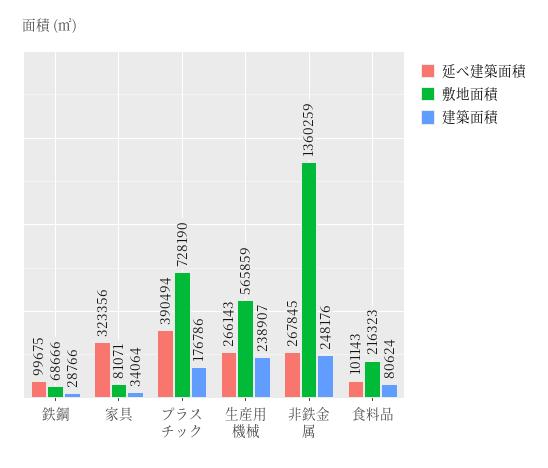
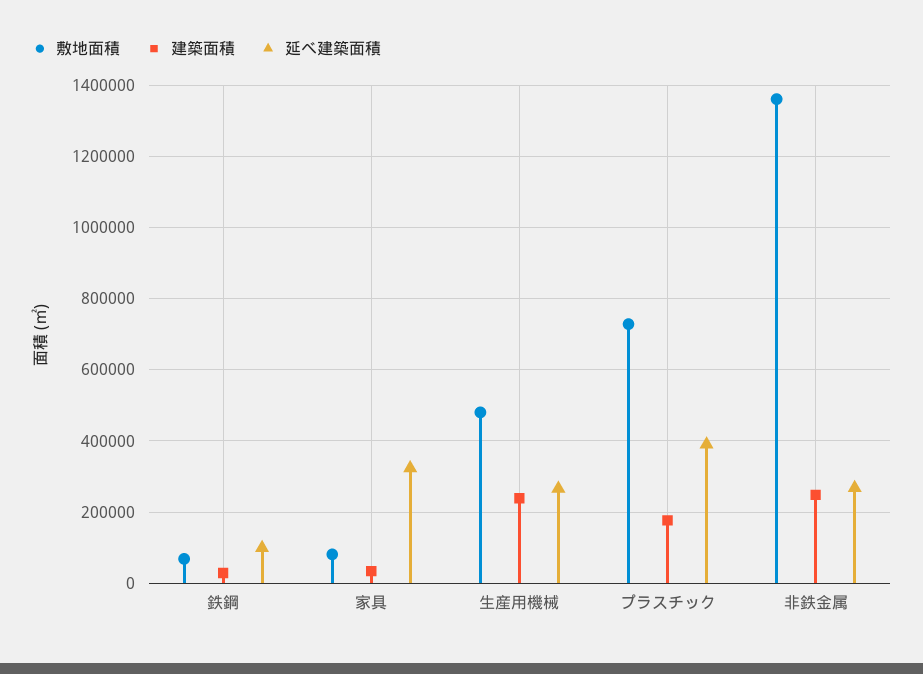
敷地面積, 生産用機械: 565859 -> 480000
延べ建築面積, 食料品: 101143 -> none
敷地面積, 食料品: 216323 -> none
建築面積, 食料品: 80624 -> none

